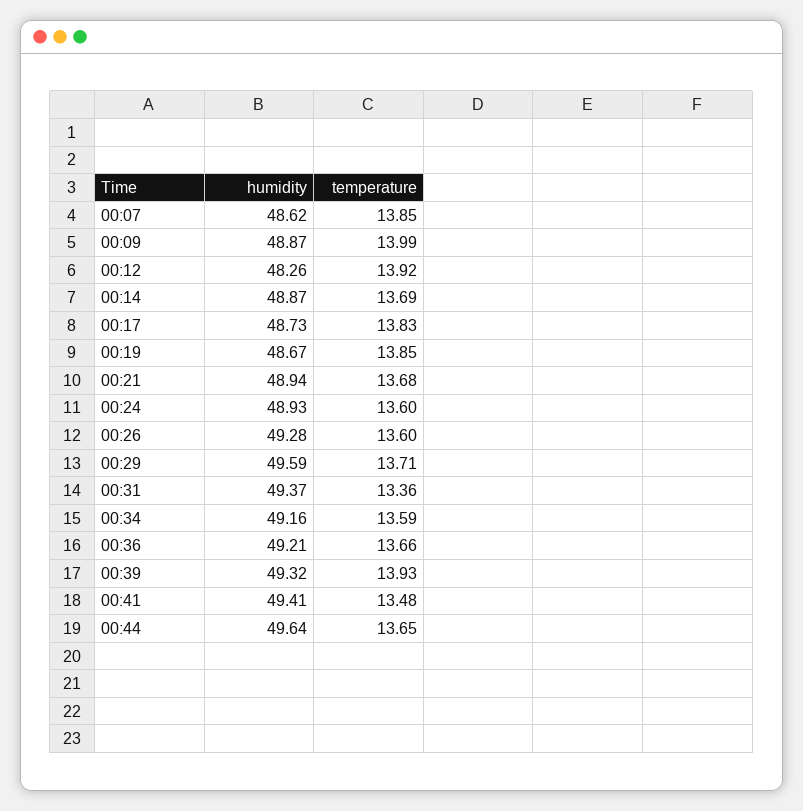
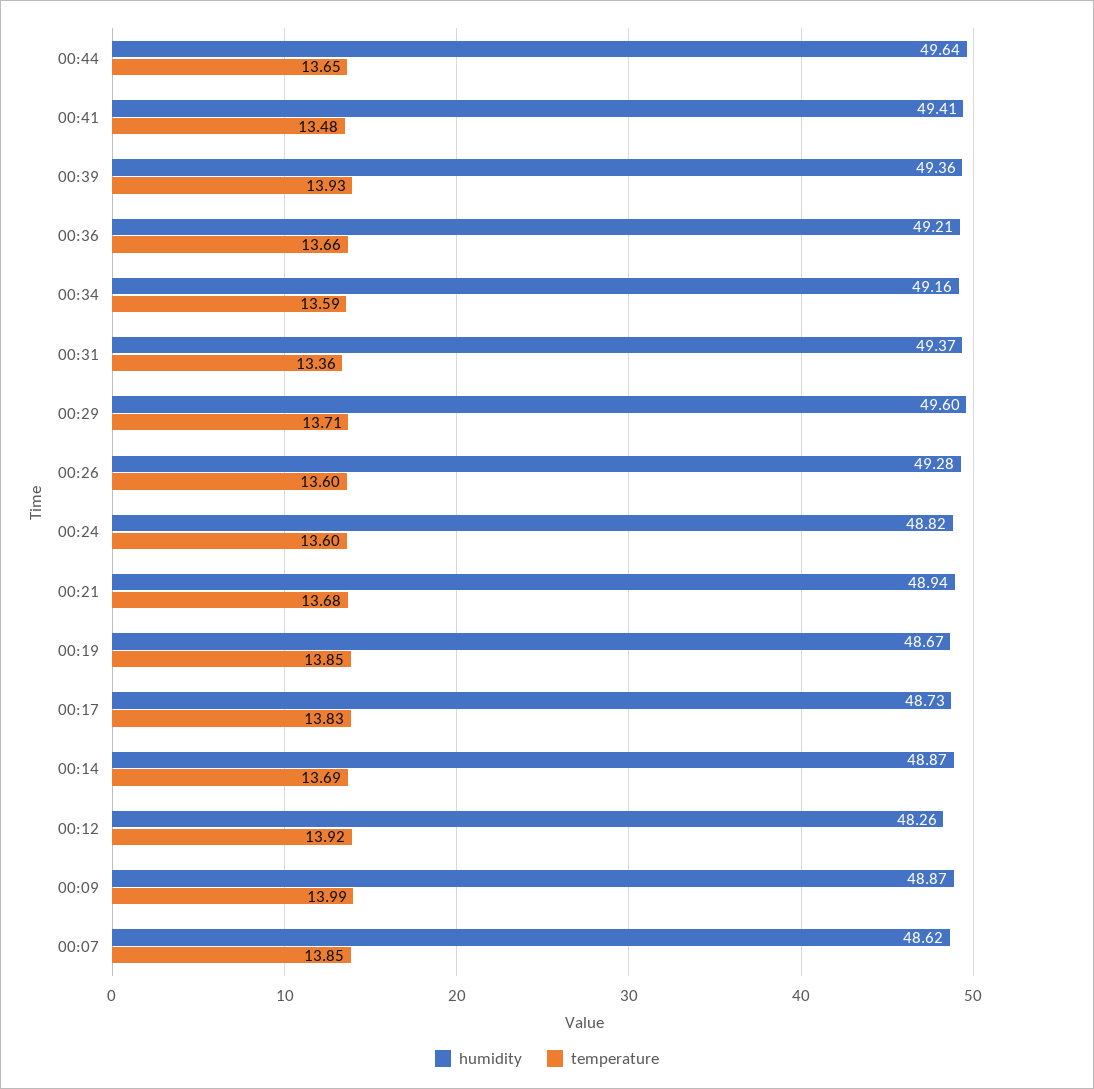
humidity, 00:24: 48.93 -> 48.82
humidity, 00:29: 49.59 -> 49.6
humidity, 00:39: 49.32 -> 49.36

